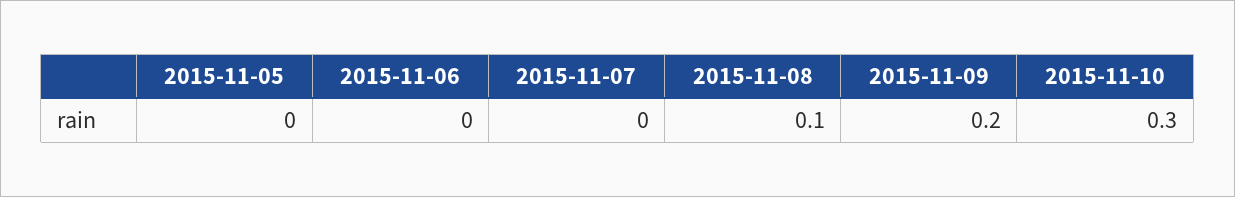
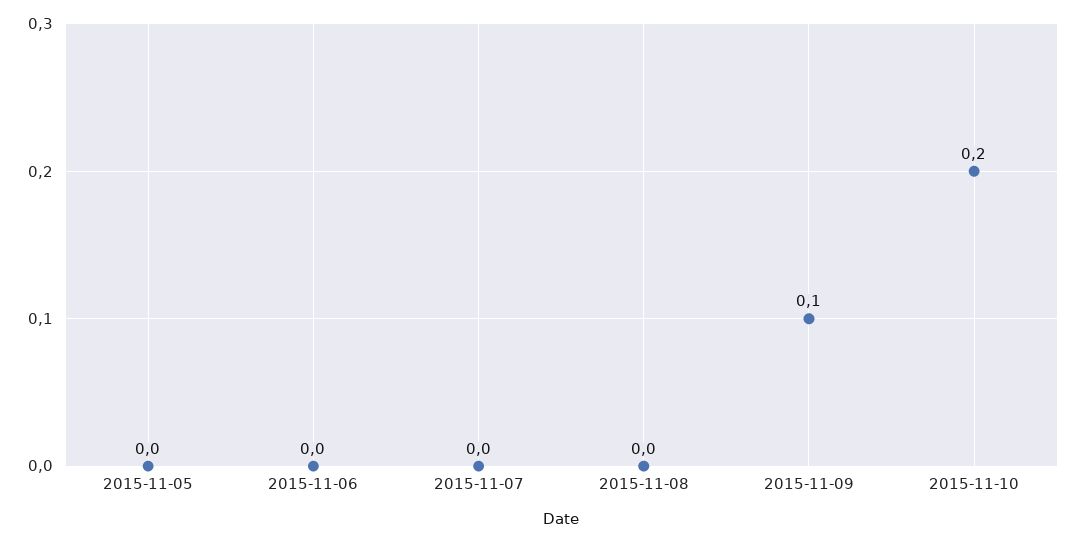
2015-11-08: 0.1 -> 0
2015-11-09: 0.2 -> 0.1
2015-11-10: 0.3 -> 0.2

